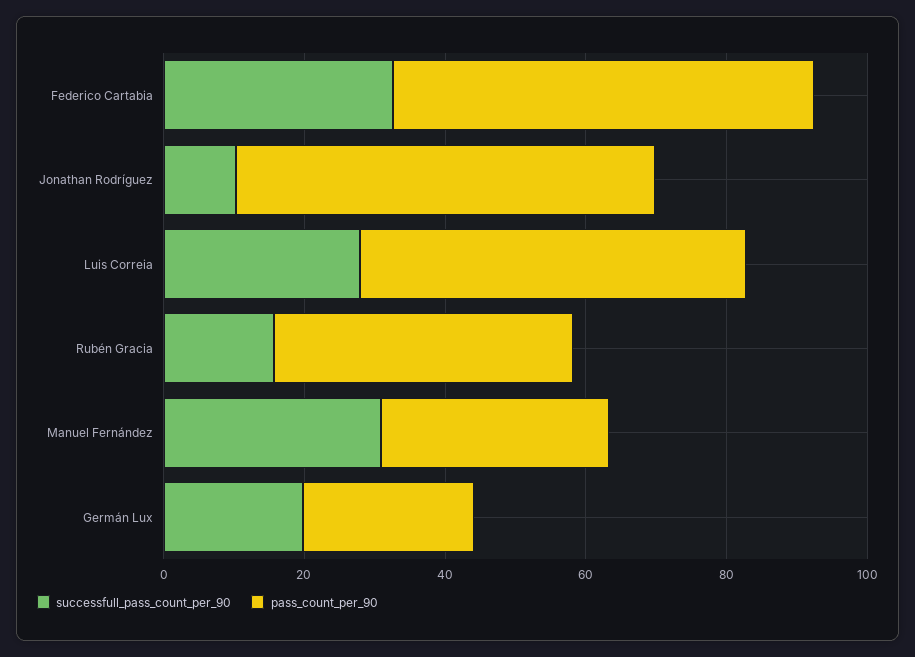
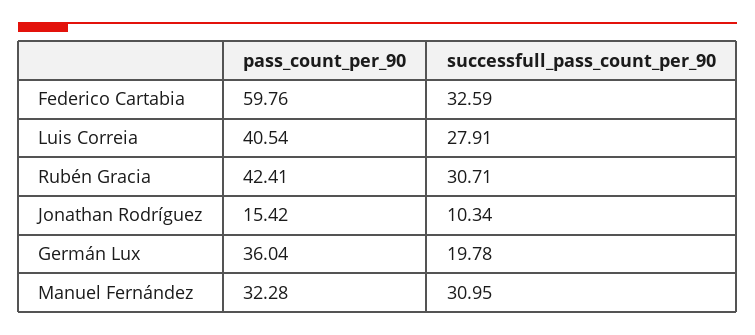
pass_count_per_90, Jonathan Rodríguez: 60 -> 15.42
pass_count_per_90, Luis Correia: 55 -> 40.54
successfull_pass_count_per_90, Rubén Gracia: 15 -> 30.71
pass_count_per_90, Germán Lux: 25 -> 36.04

